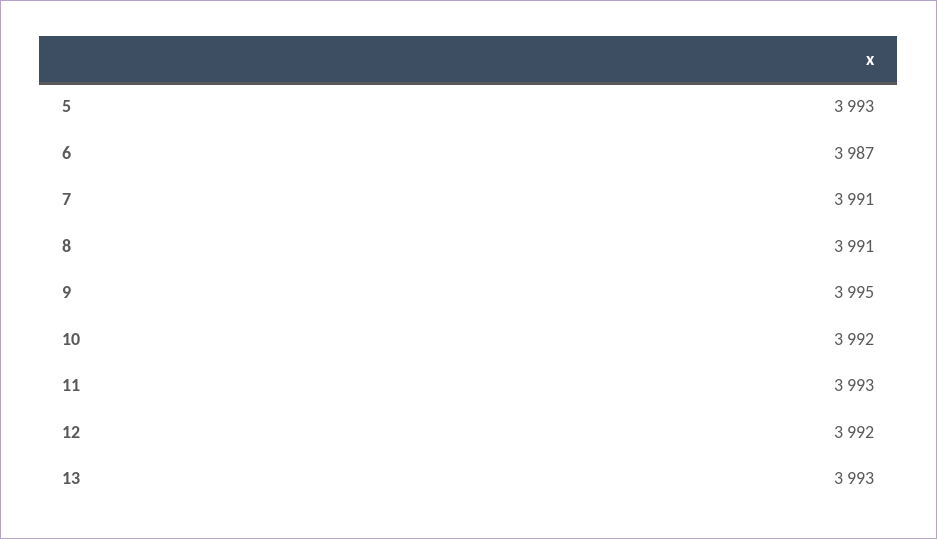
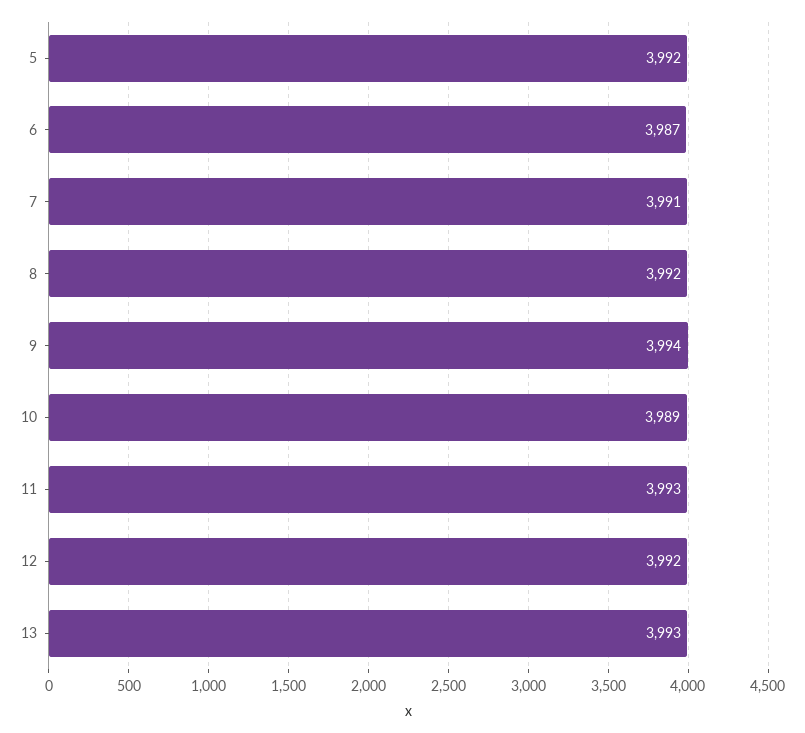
5: 3993 -> 3992
8: 3991 -> 3992
9: 3995 -> 3994
10: 3992 -> 3989

